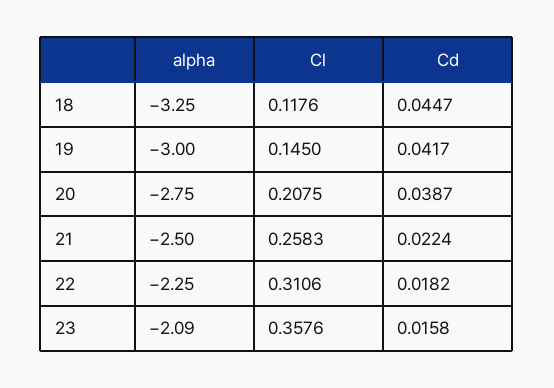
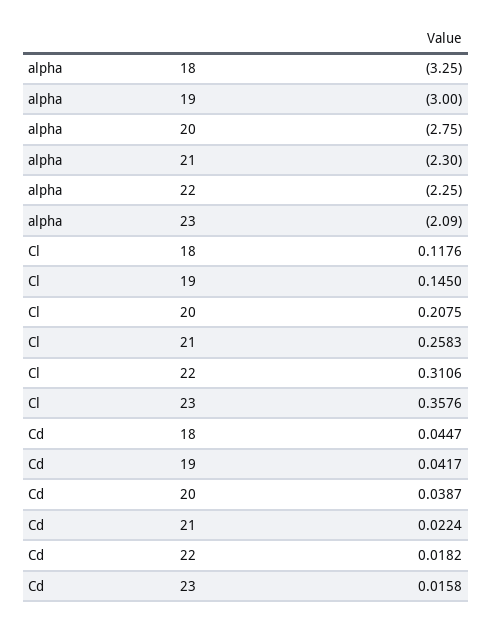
alpha, 21: -2.5 -> -2.3

